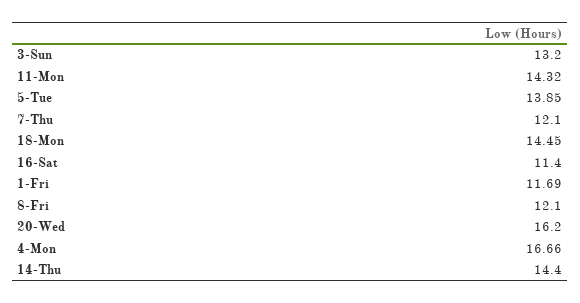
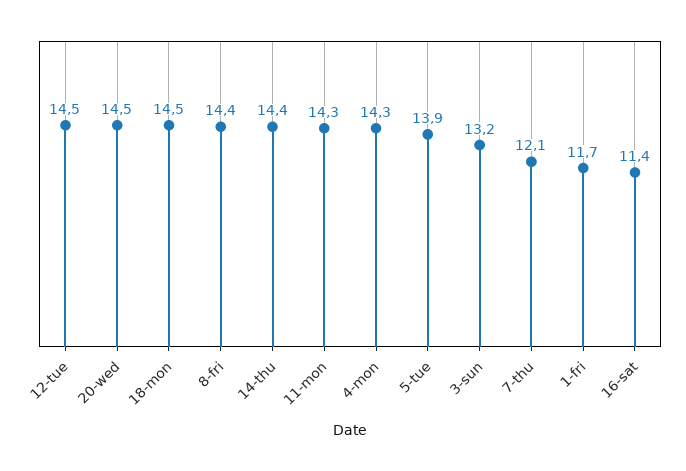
8-Fri: 12.1 -> 14.4
20-Wed: 16.2 -> 14.5
4-Mon: 16.66 -> 14.3
12-tue: none -> 14.5

